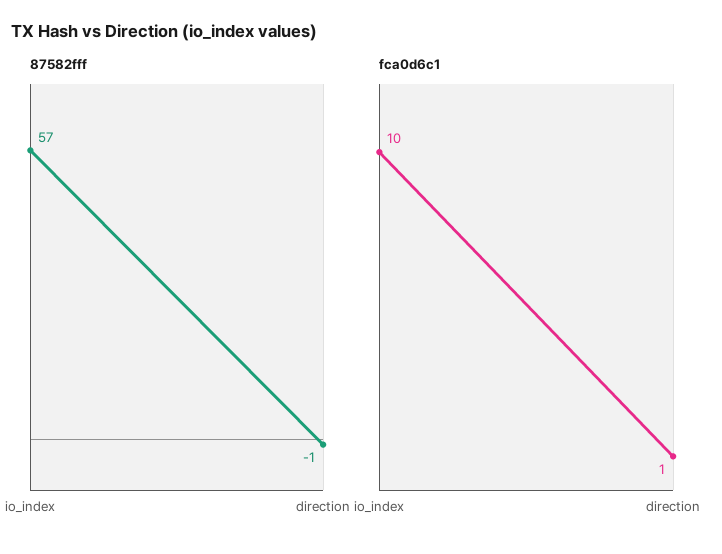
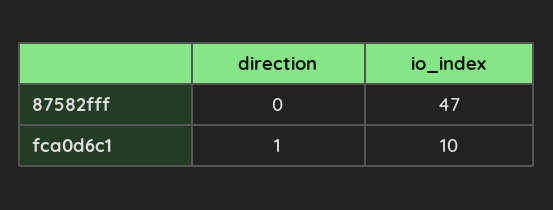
87582fff, io_index: 57 -> 47
87582fff, direction: -1 -> 0

